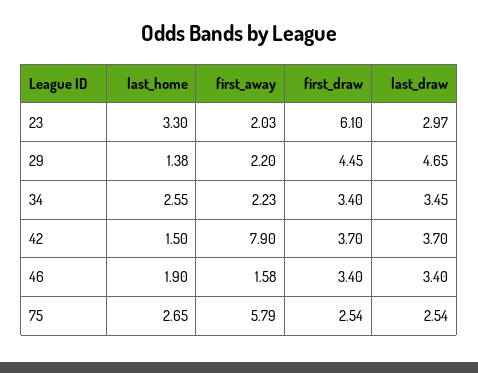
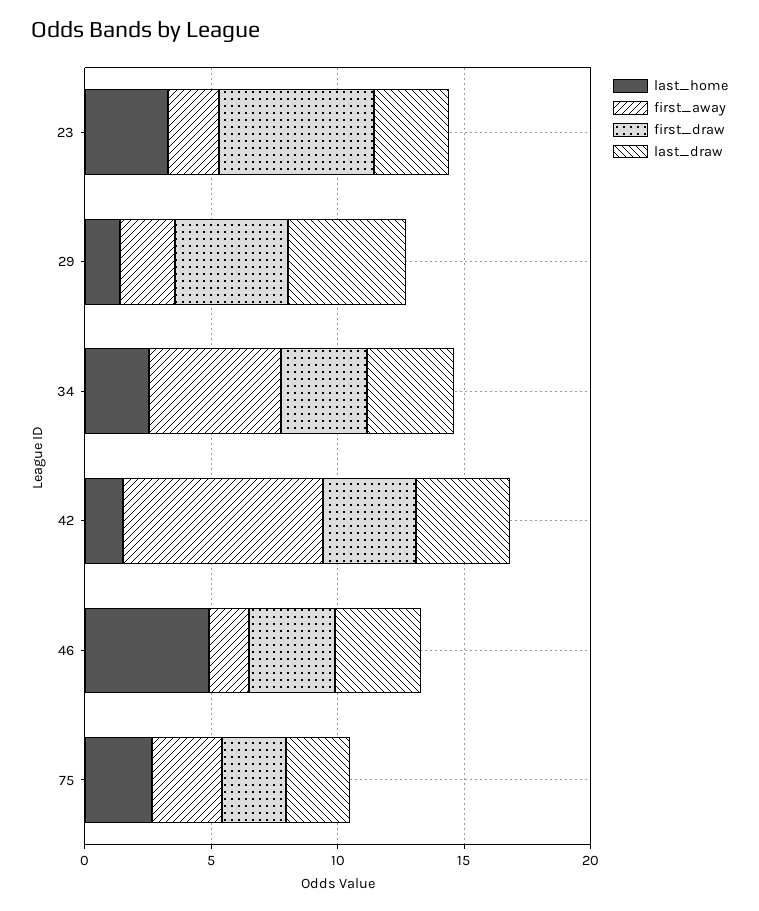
first_away, 34: 2.23 -> 5
last_home, 46: 1.9 -> 5
first_away, 75: 5.79 -> 3

